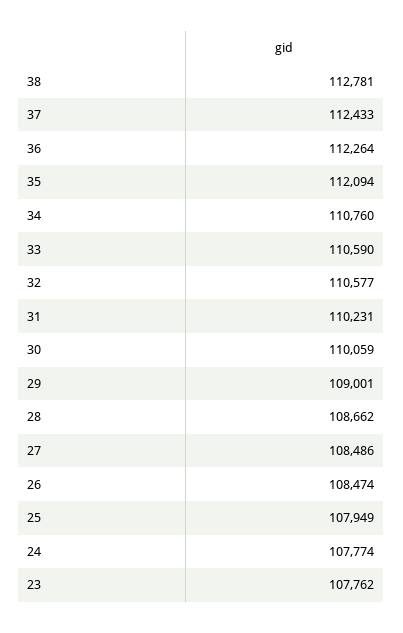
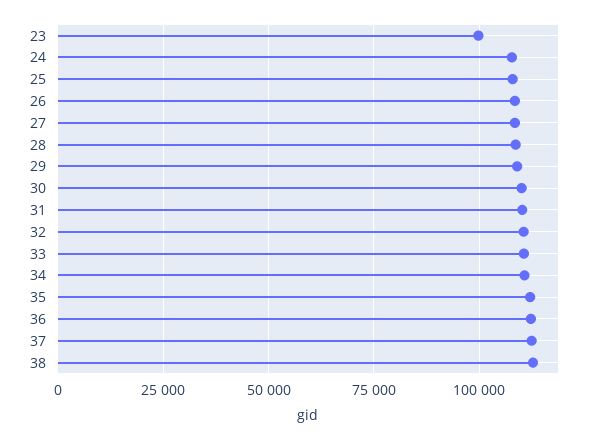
23: 107762 -> 100000

